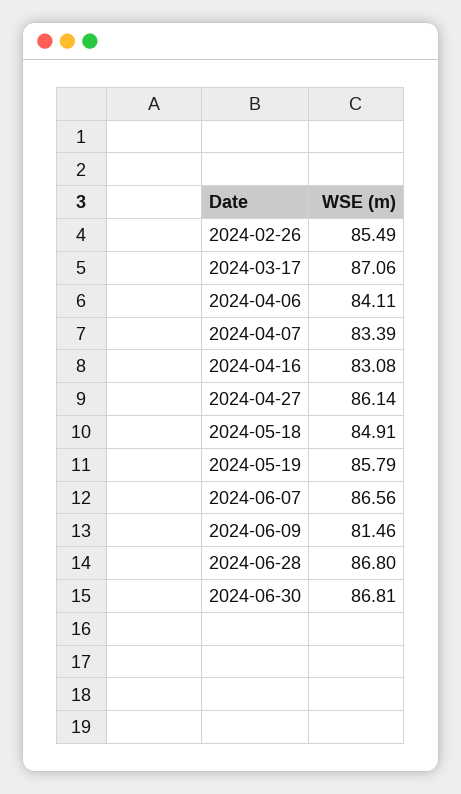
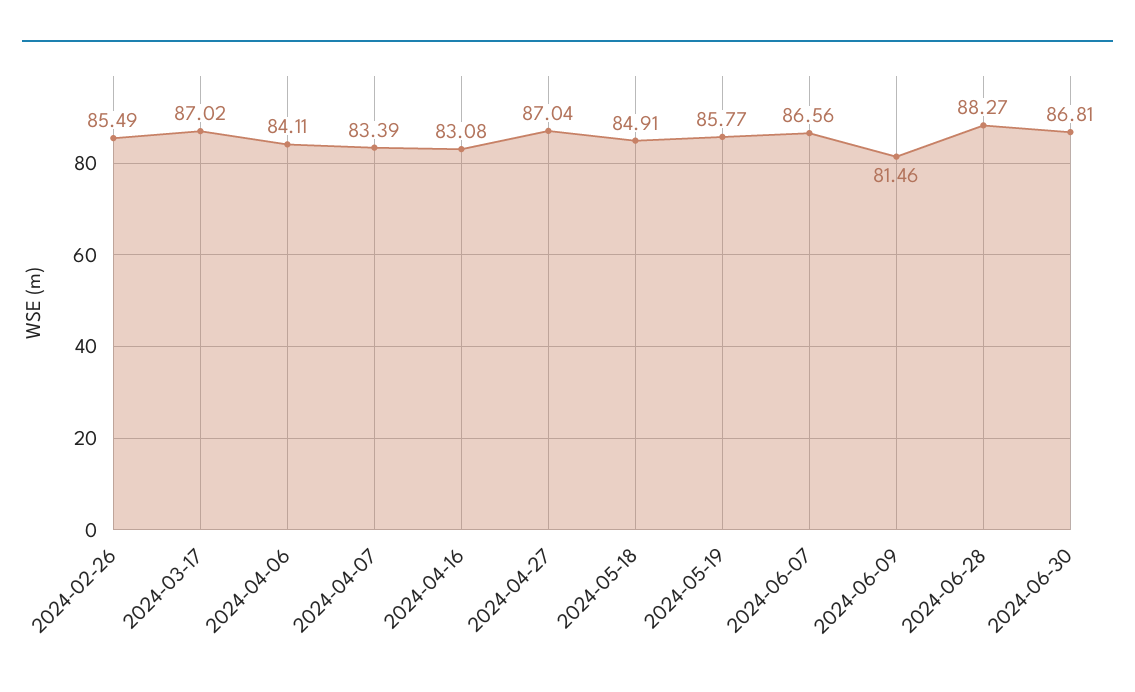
2024-03-17: 87.06 -> 87.02
2024-04-27: 86.14 -> 87.04
2024-05-19: 85.79 -> 85.77
2024-06-28: 86.8 -> 88.27

